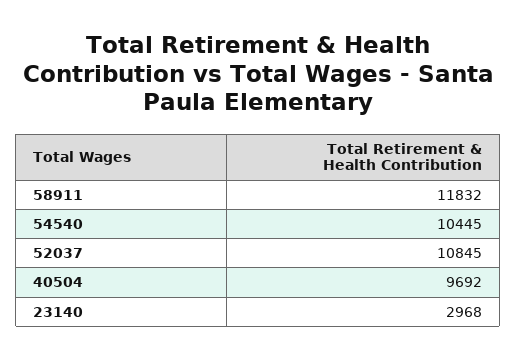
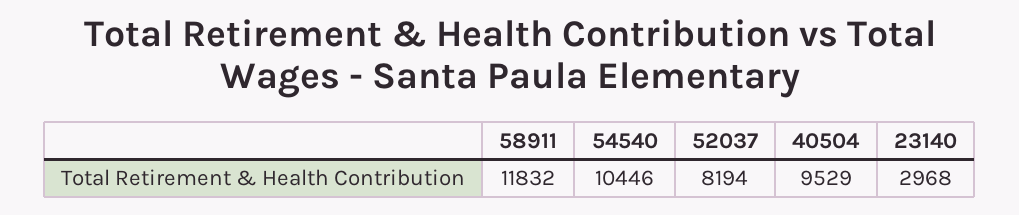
54540: 10445 -> 10446
52037: 10845 -> 8194
40504: 9692 -> 9529

